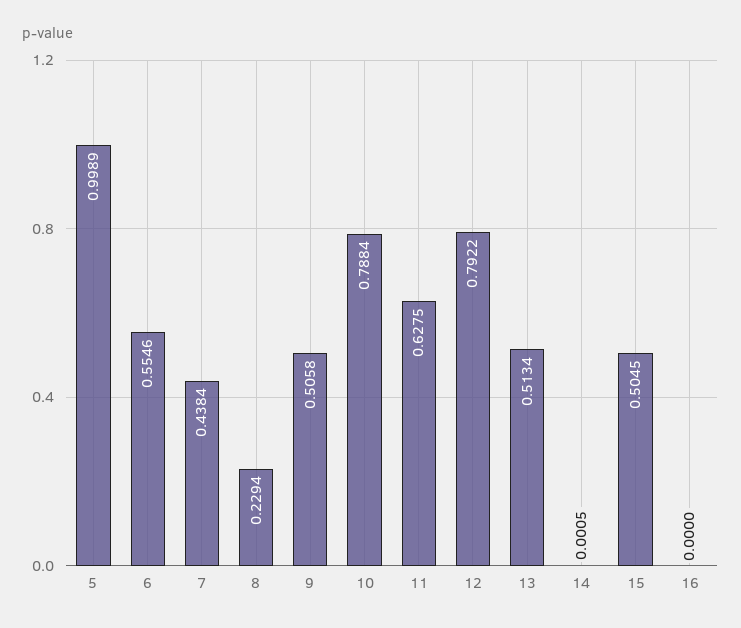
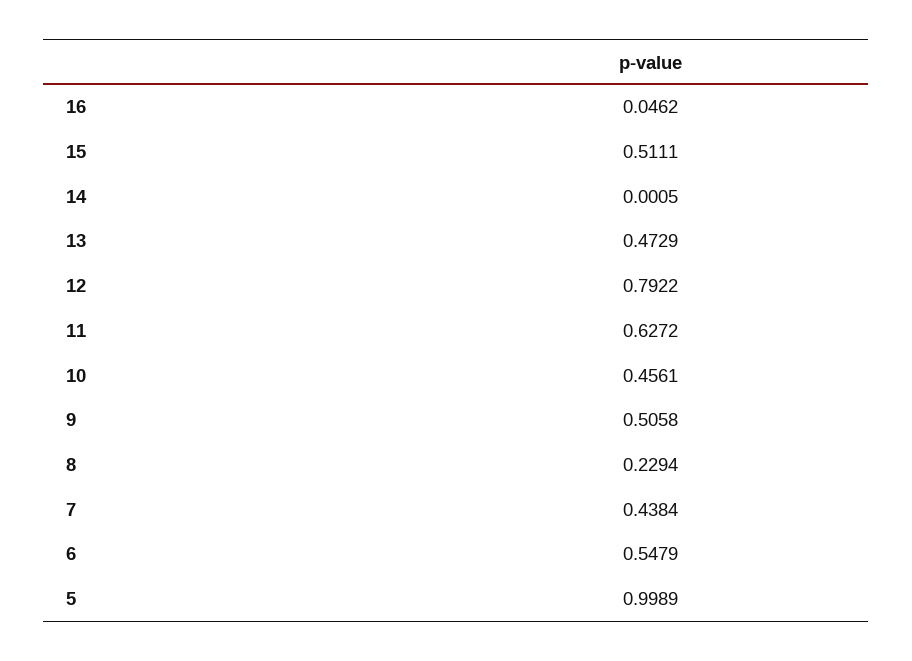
6: 0.5546 -> 0.5479
10: 0.7884 -> 0.4561
11: 0.6275 -> 0.6272
13: 0.5134 -> 0.4729
15: 0.5045 -> 0.5111
16: 0 -> 0.0462

